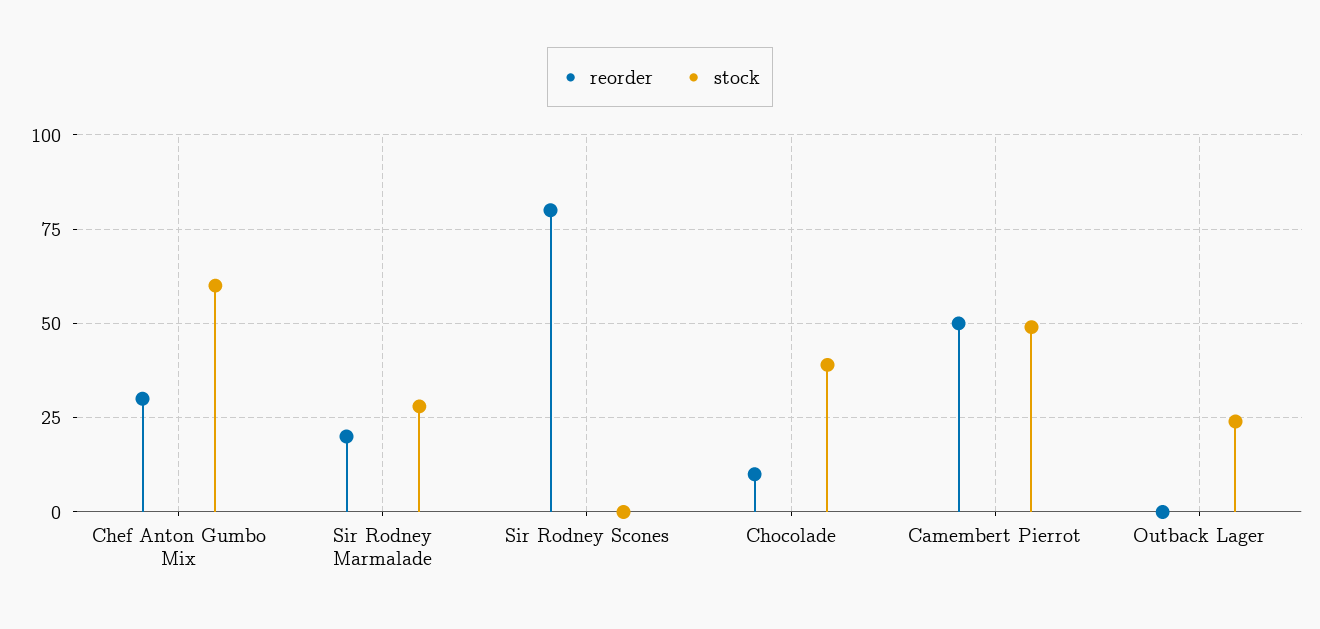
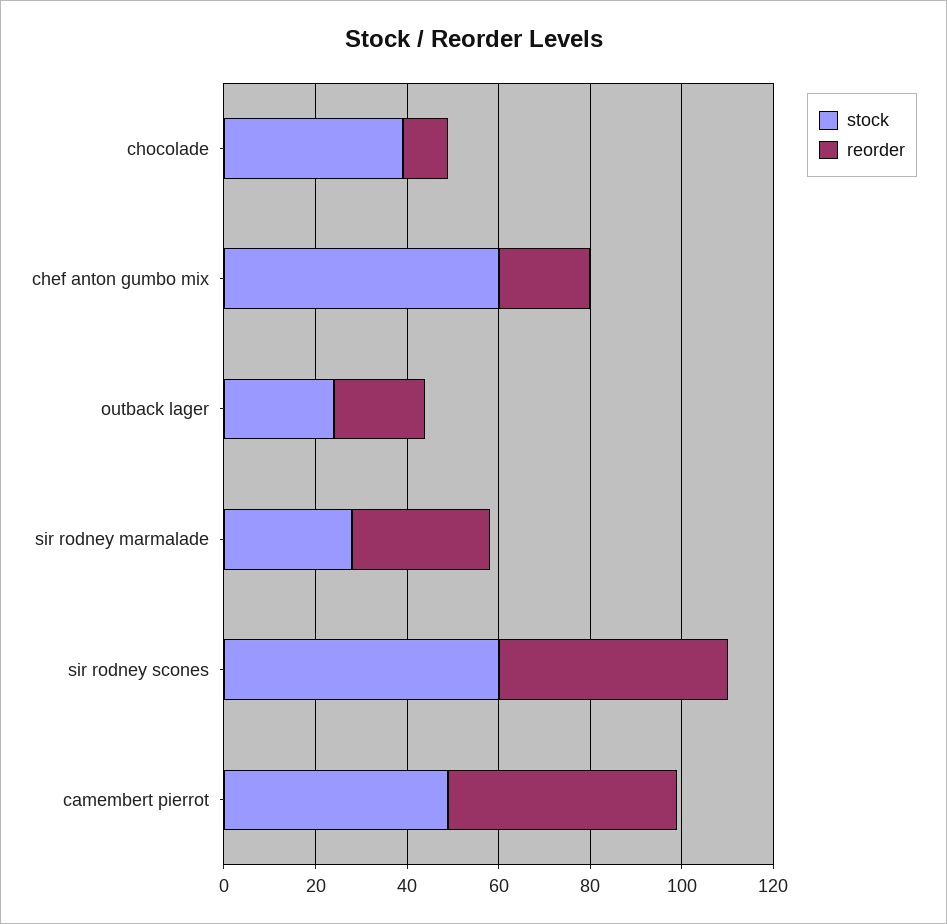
reorder, Chef Anton Gumbo Mix: 30 -> 20
reorder, Sir Rodney Marmalade: 20 -> 30
reorder, Sir Rodney Scones: 80 -> 50
stock, Sir Rodney Scones: 0 -> 60
reorder, Outback Lager: 0 -> 20

